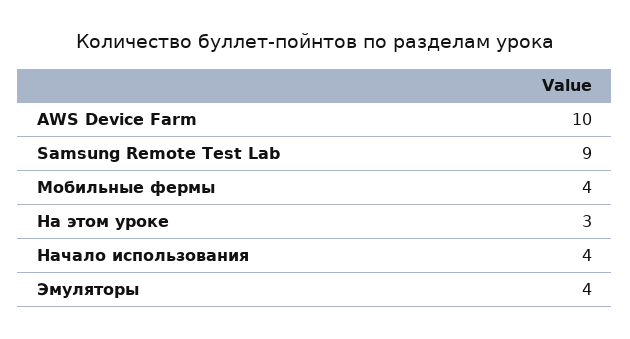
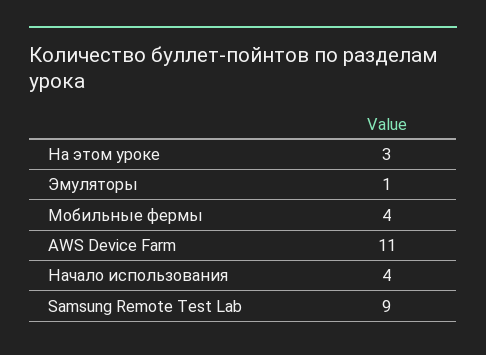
AWS Device Farm: 10 -> 11
Эмуляторы: 4 -> 1

